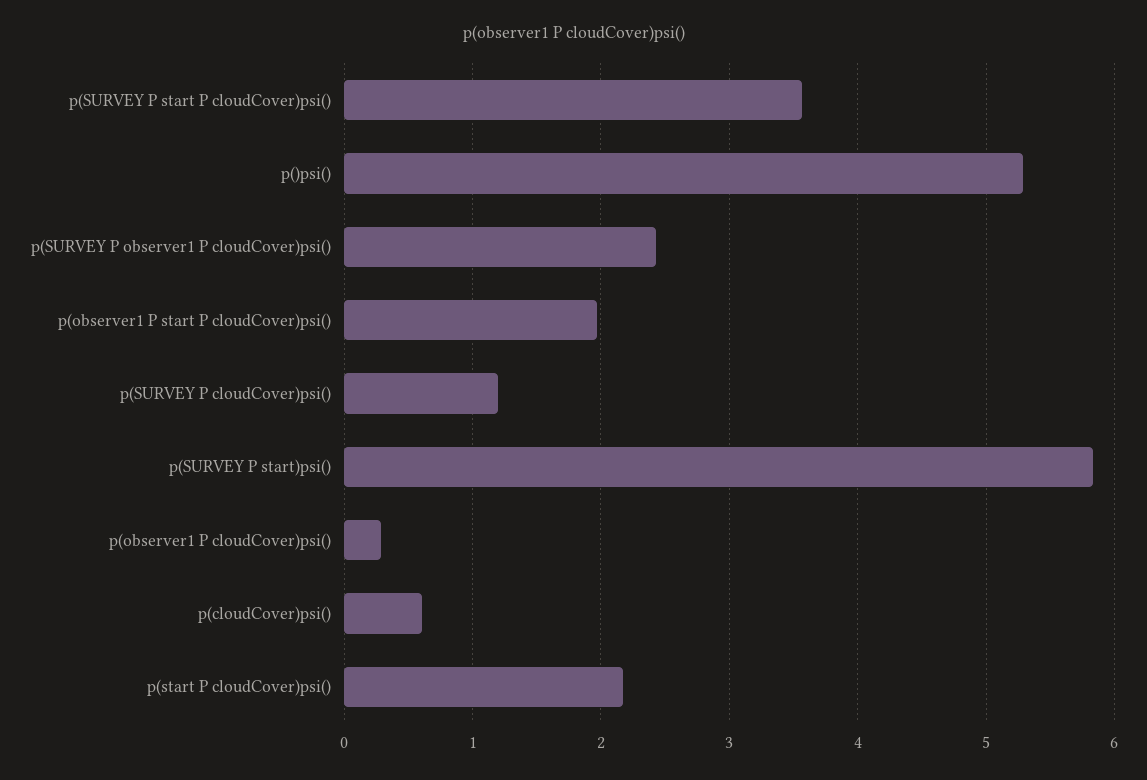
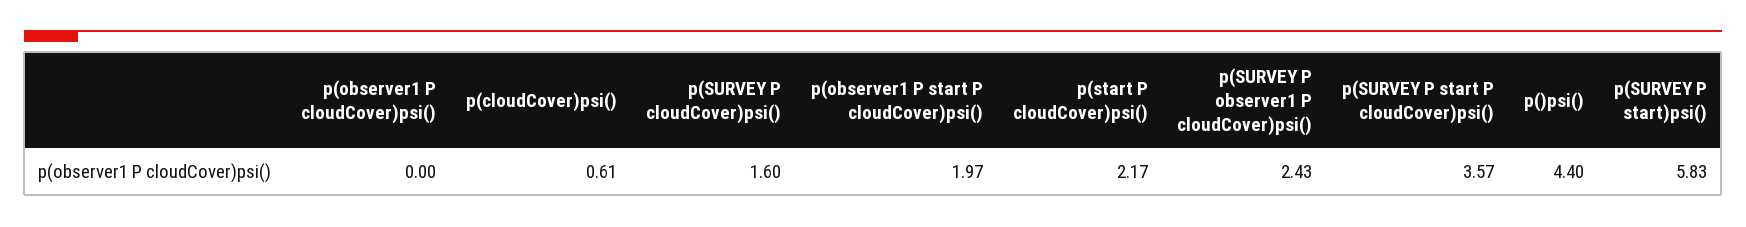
p()psi(): 5.3 -> 4.4
p(SURVEY P cloudCover)psi(): 1.2 -> 1.6
p(observer1 P cloudCover)psi(): 0.3 -> 0

